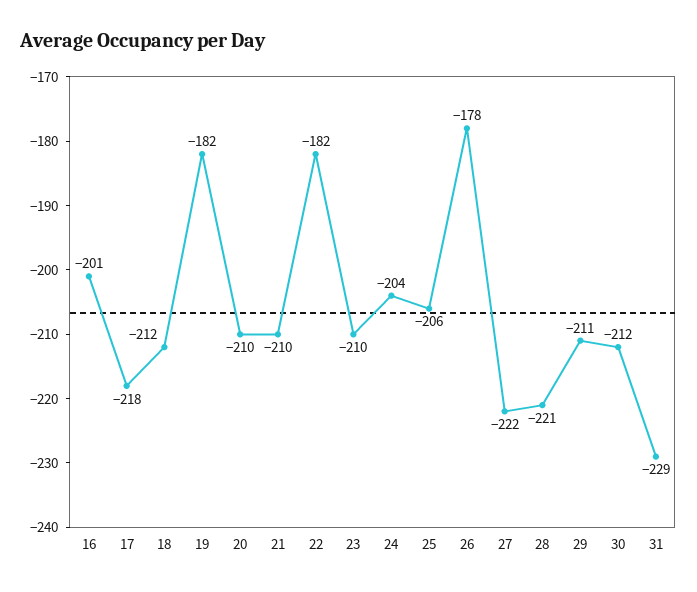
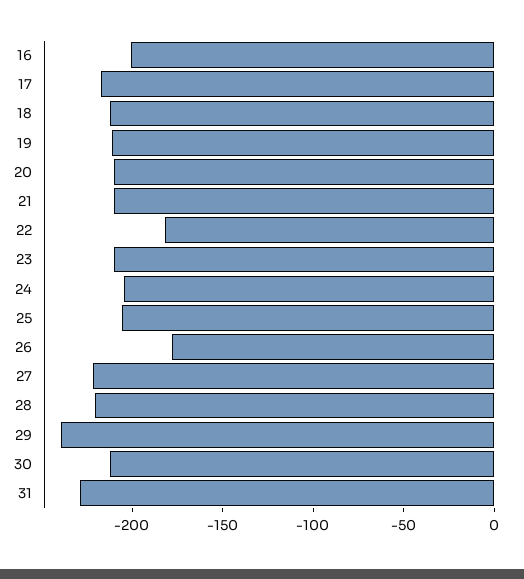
19: -182 -> -210
29: -211 -> -240

